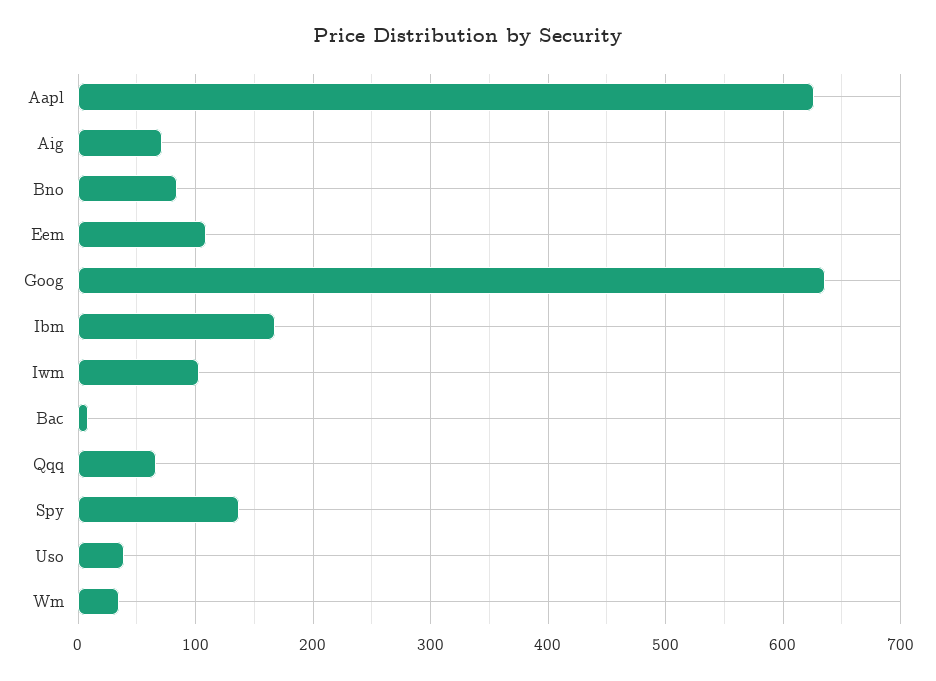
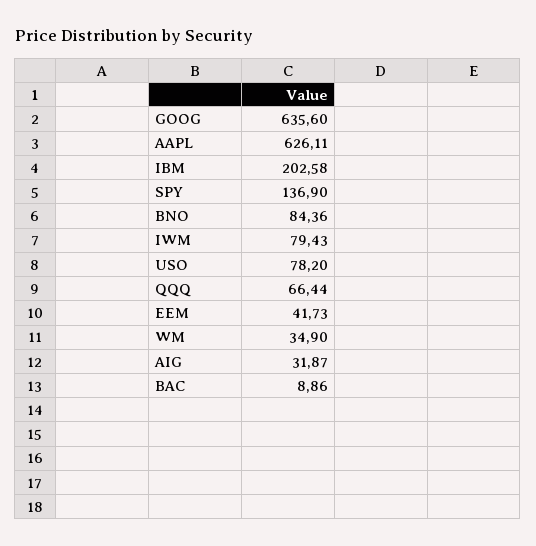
Aig: 70 -> 31.87
Eem: 110 -> 41.73
Ibm: 170 -> 202.58
Iwm: 100 -> 79.43
Uso: 40 -> 78.2

